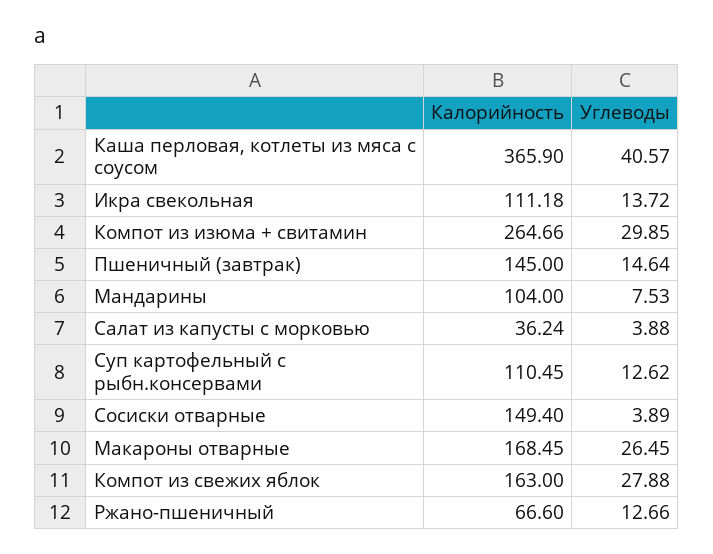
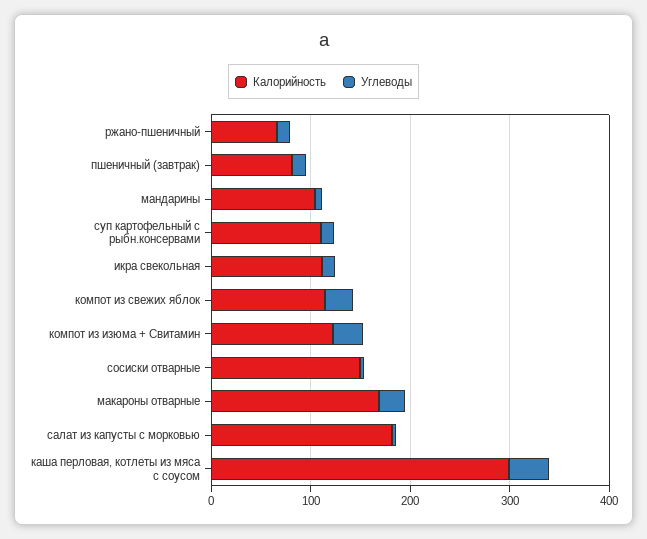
Калорийность, Каша перловая, котлеты из мяса с соусом: 365.9 -> 300
Калорийность, Компот из изюма + свитамин: 264.66 -> 120
Калорийность, Пшеничный (завтрак): 145 -> 80
Калорийность, Салат из капусты с морковью: 36.24 -> 180
Калорийность, Компот из свежих яблок: 163 -> 120

